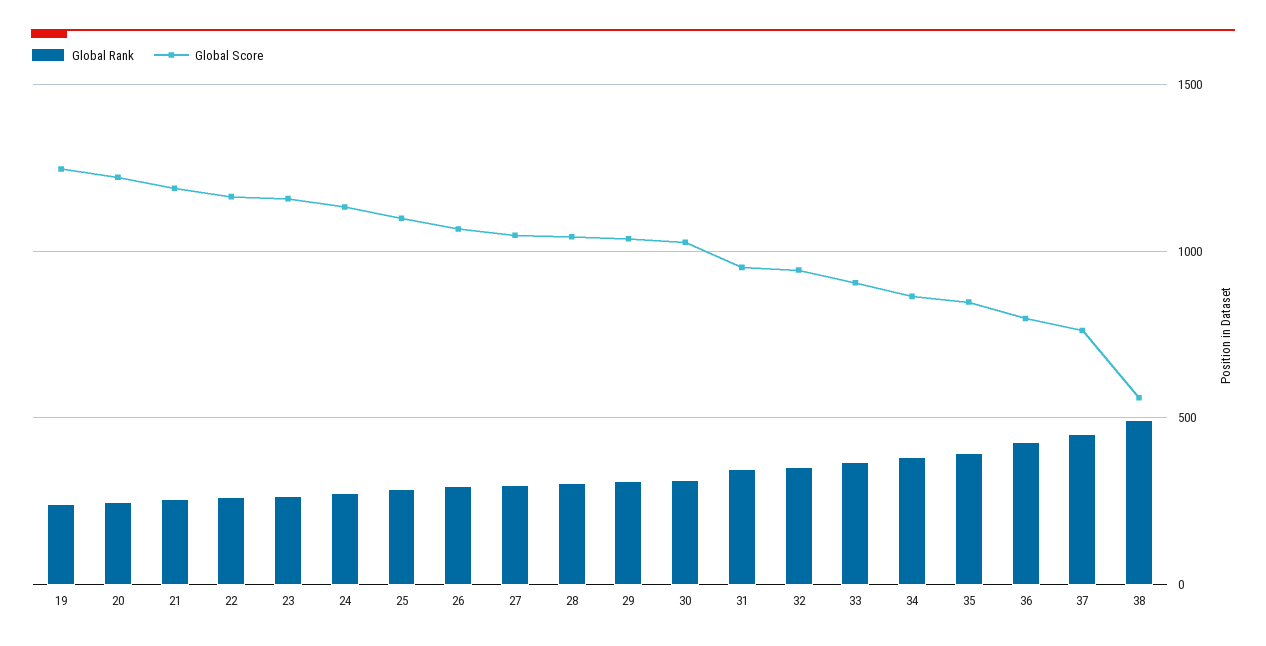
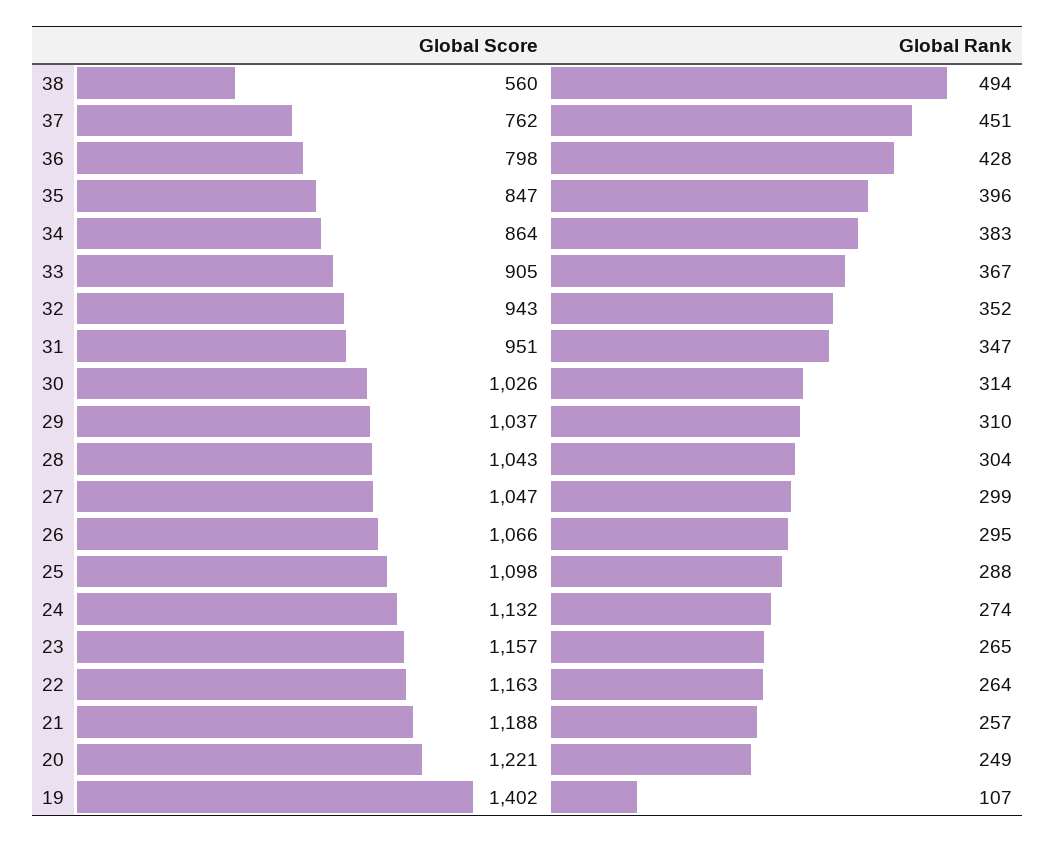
Global Rank, 19: 250 -> 107
Global Score, 19: 1250 -> 1402

